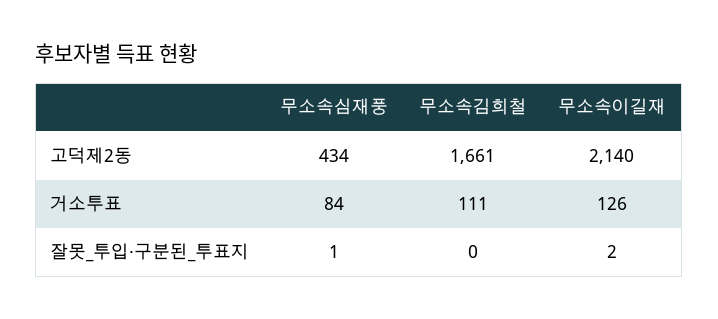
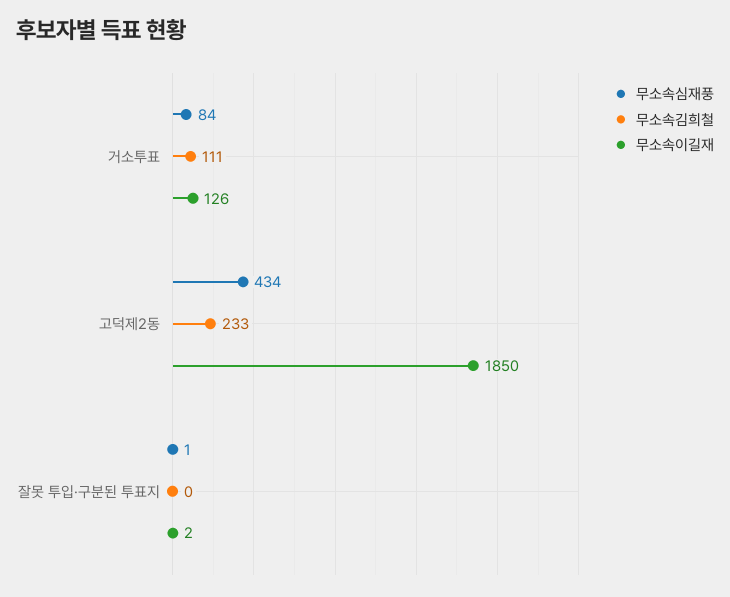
무소속김희철, 고덕제2동: 1661 -> 233
무소속이길재, 고덕제2동: 2140 -> 1850

